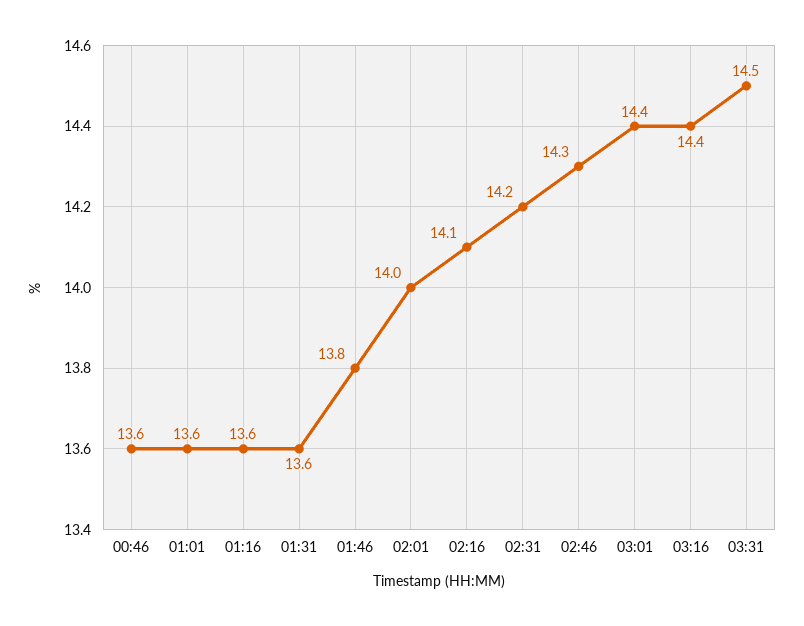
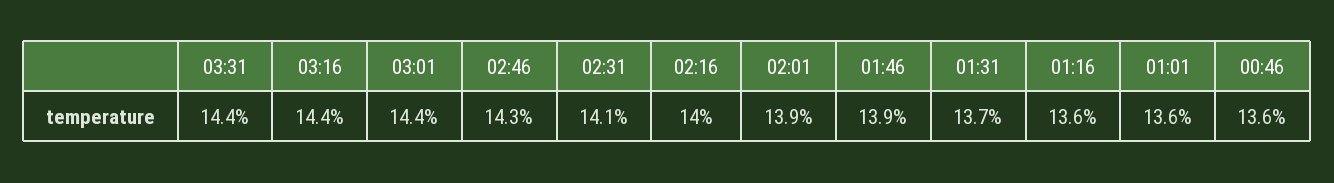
01:31: 13.6 -> 13.7
01:46: 13.8 -> 13.9
02:01: 14 -> 13.9
02:16: 14.1 -> 14
02:31: 14.2 -> 14.1
03:31: 14.5 -> 14.4

